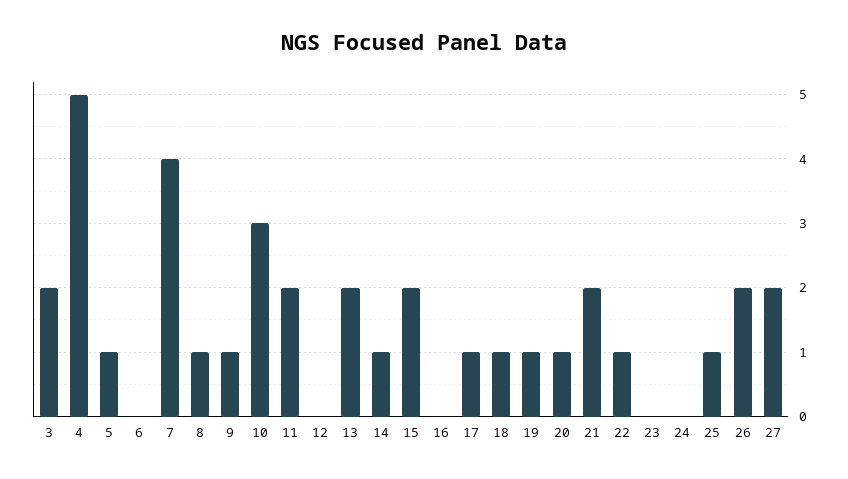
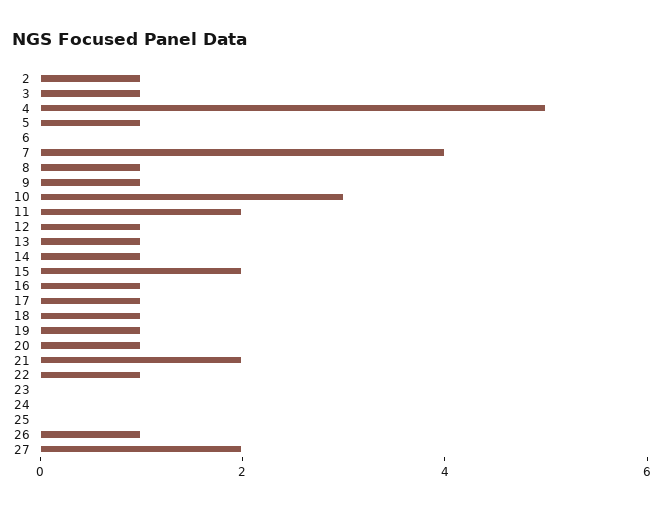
3: 2 -> 1
12: 0 -> 1
13: 2 -> 1
16: 0 -> 1
25: 1 -> 0
26: 2 -> 1
2: none -> 1

